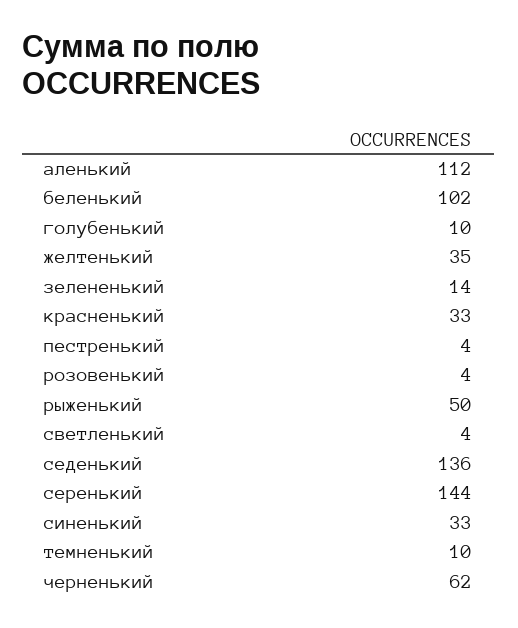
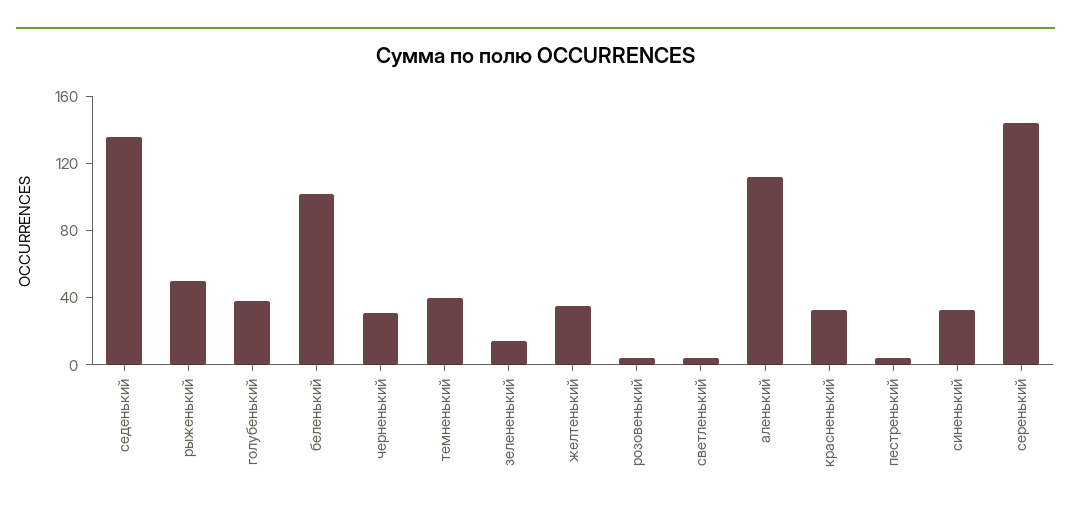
голубенький: 10 -> 40
темненький: 10 -> 40
черненький: 62 -> 30

